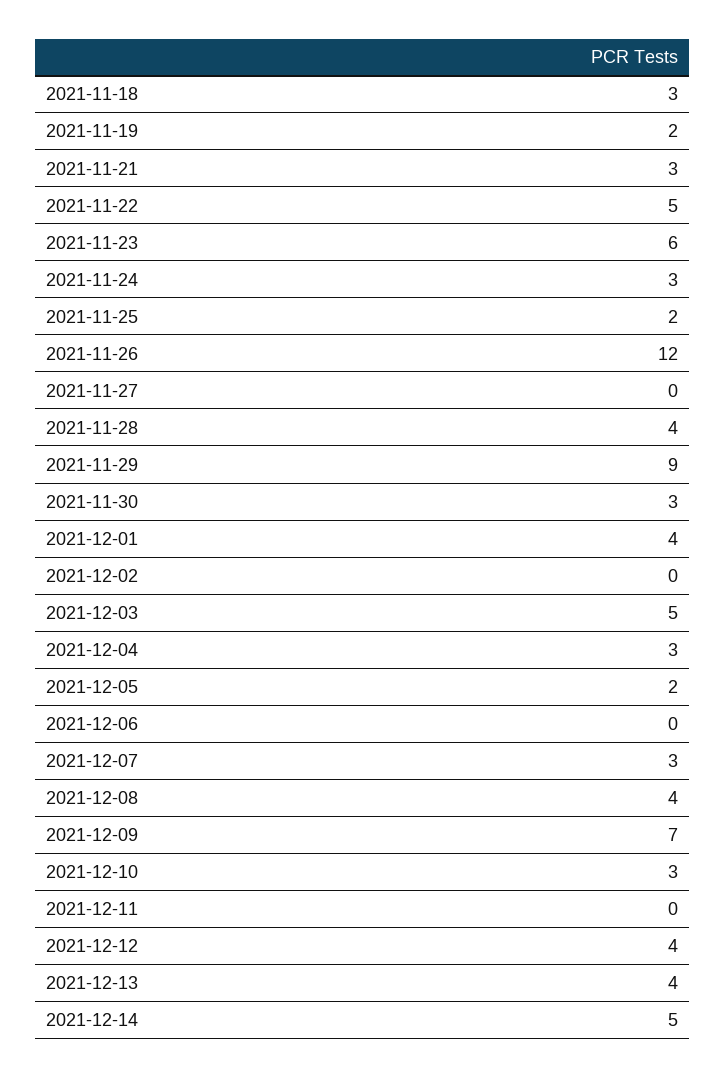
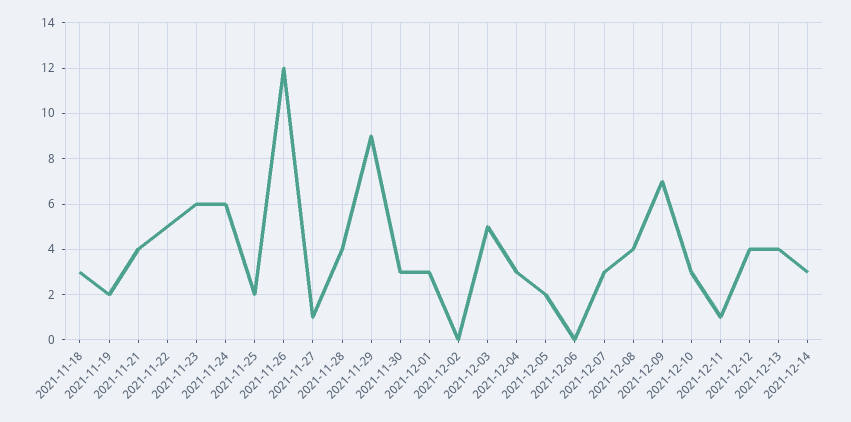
2021-11-21: 3 -> 4
2021-11-24: 3 -> 6
2021-11-27: 0 -> 1
2021-12-01: 4 -> 3
2021-12-11: 0 -> 1
2021-12-14: 5 -> 3

